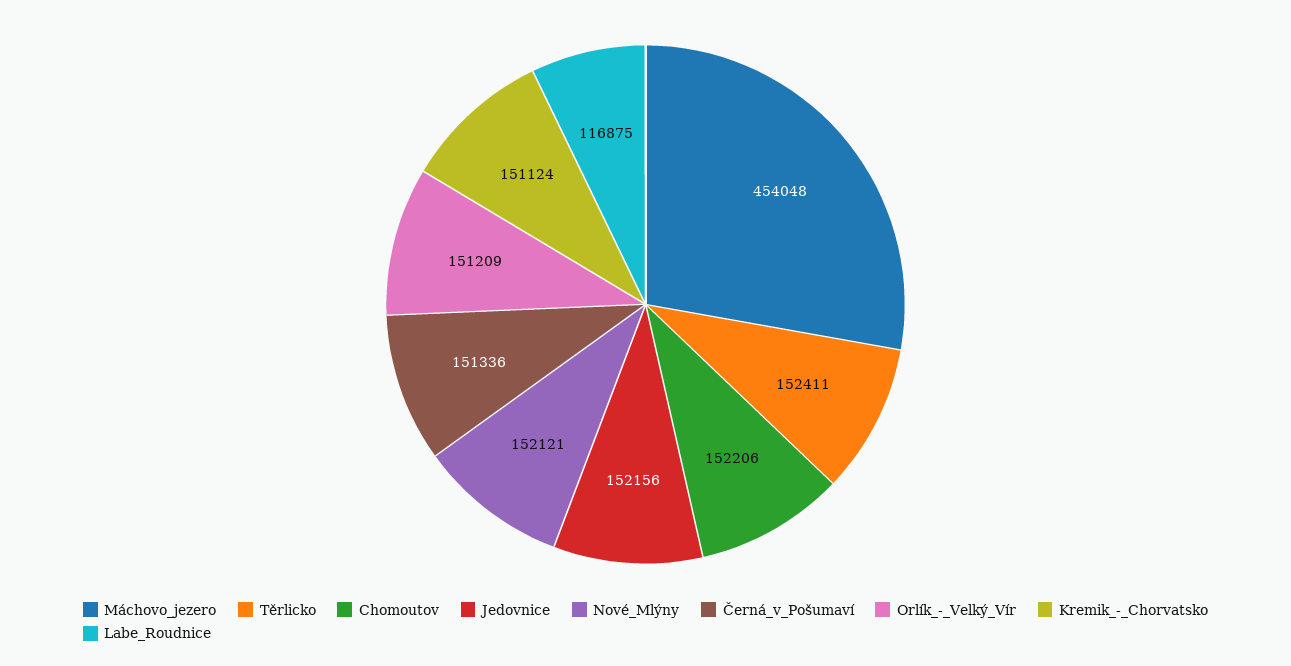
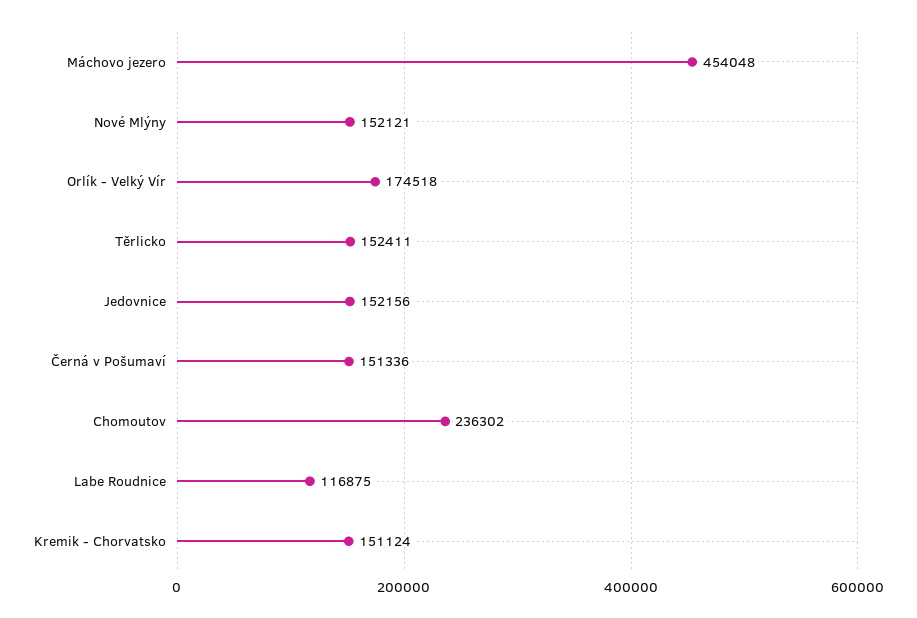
Chomoutov: 152206 -> 236302
Orlík_-_Velký_Vír: 151209 -> 174518

